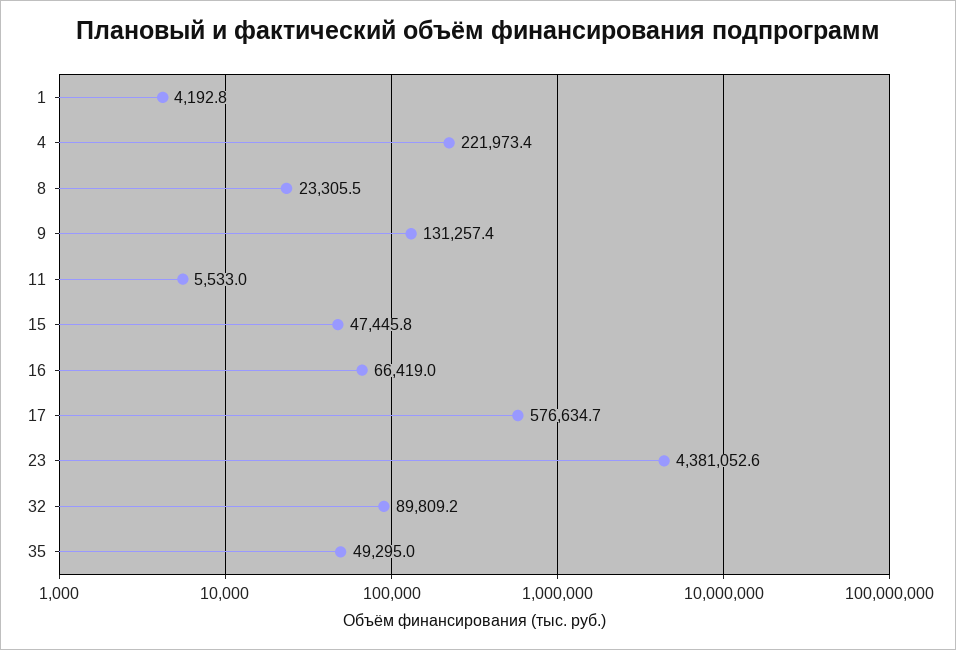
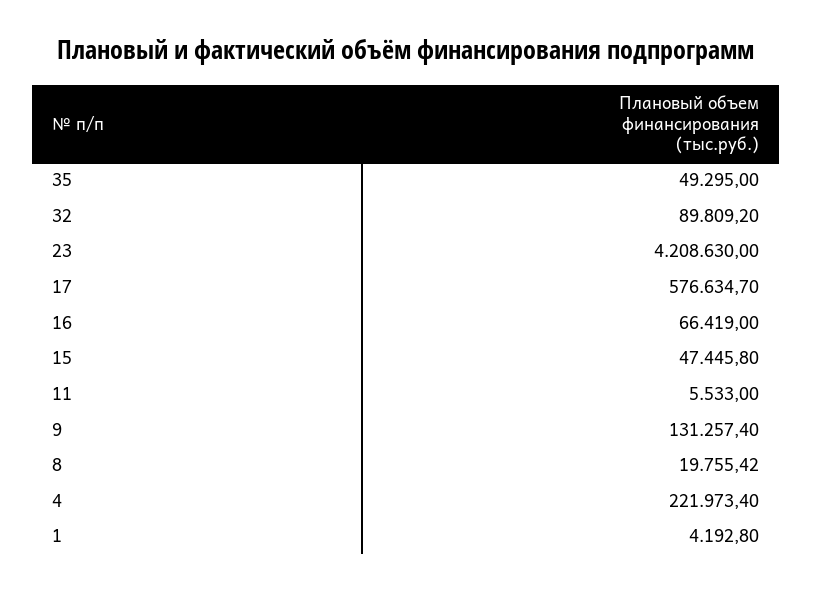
8: 23305.5 -> 19755.42
23: 4381052.6 -> 4208630

